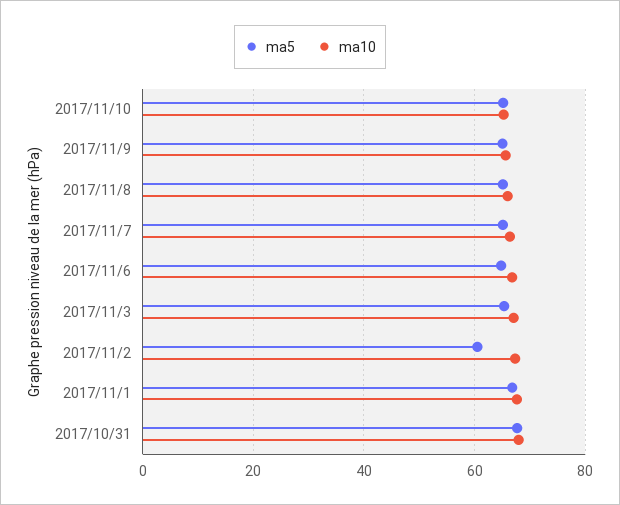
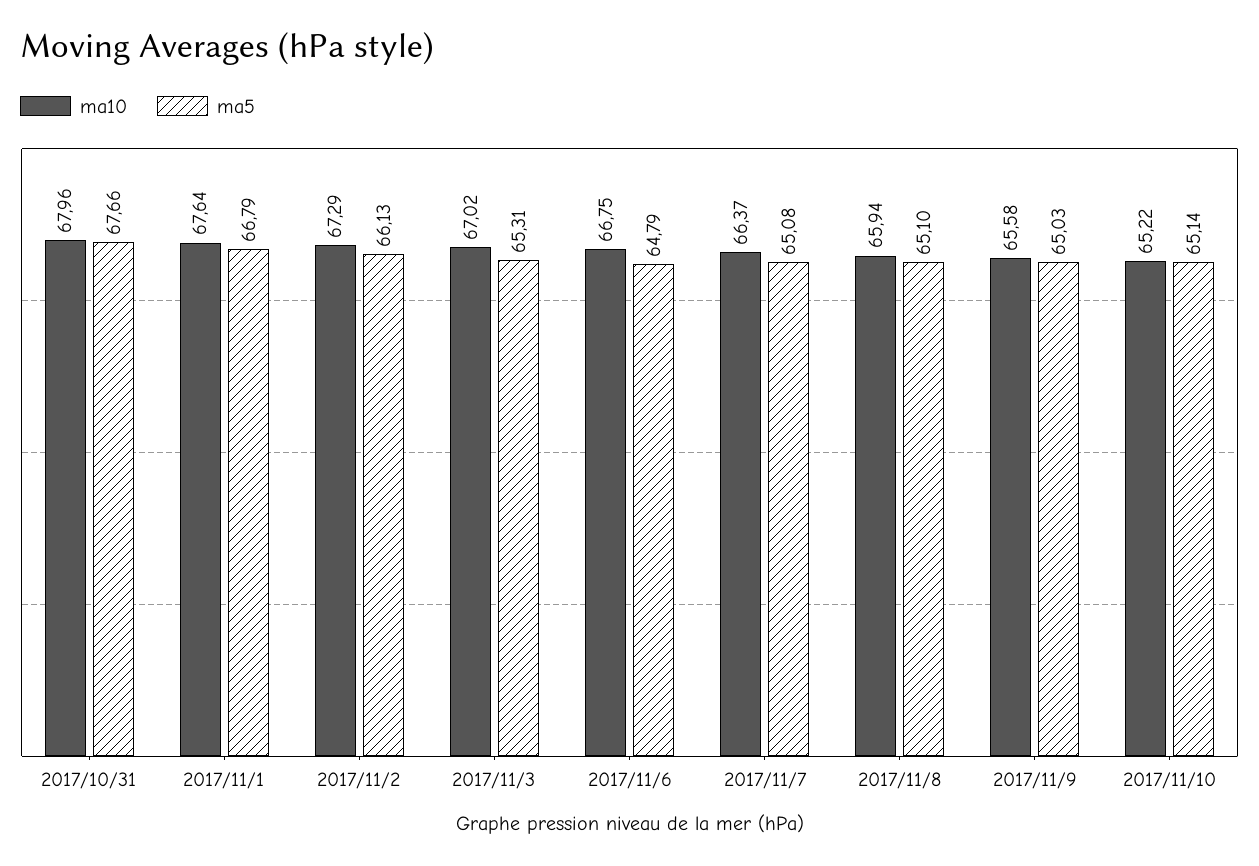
ma5, 2017/11/2: 60 -> 66.13

